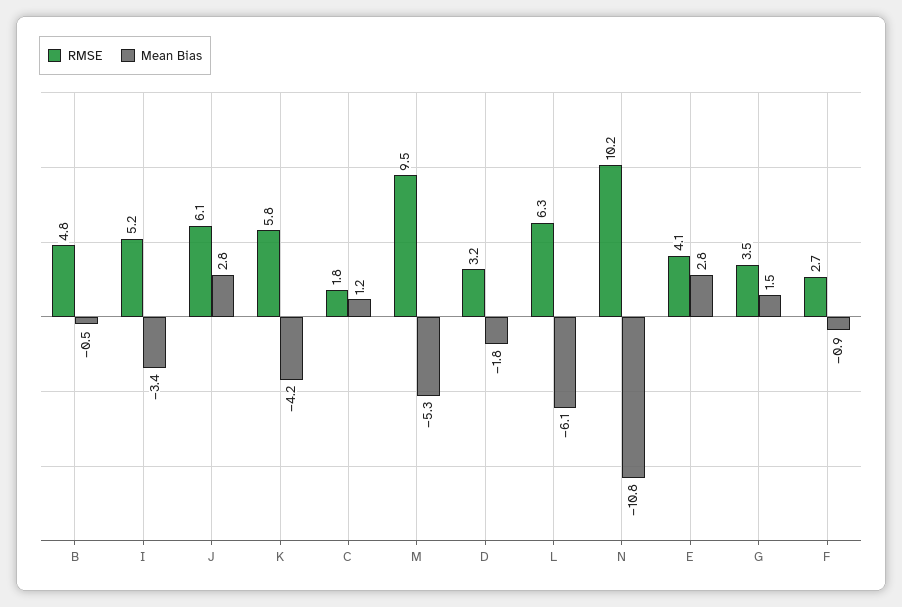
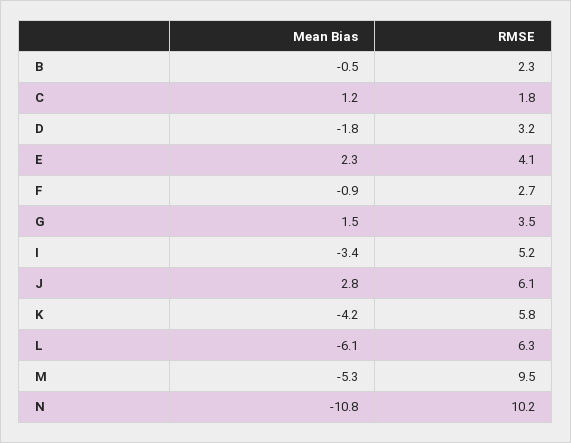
RMSE, B: 4.8 -> 2.3
Mean Bias, E: 2.8 -> 2.3

